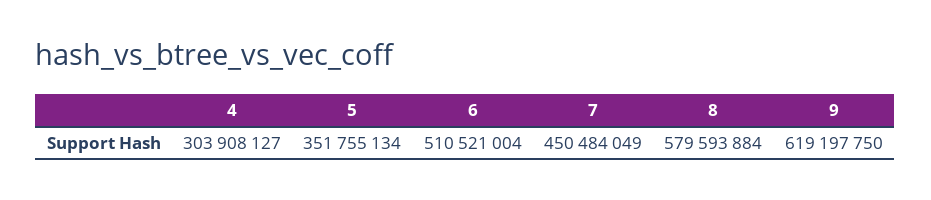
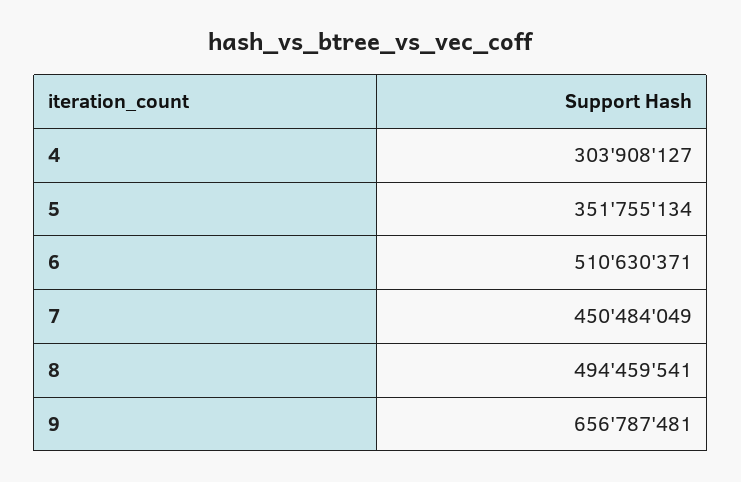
6: 510521004 -> 510630371
8: 579593884 -> 494459541
9: 619197750 -> 656787481

